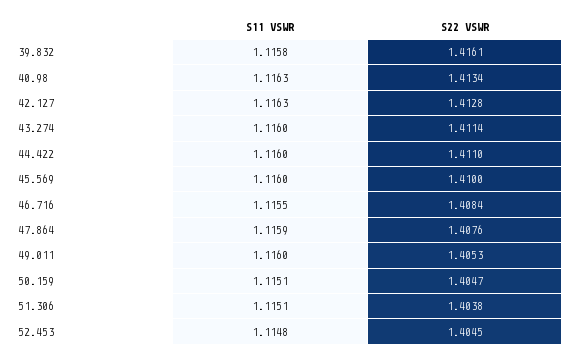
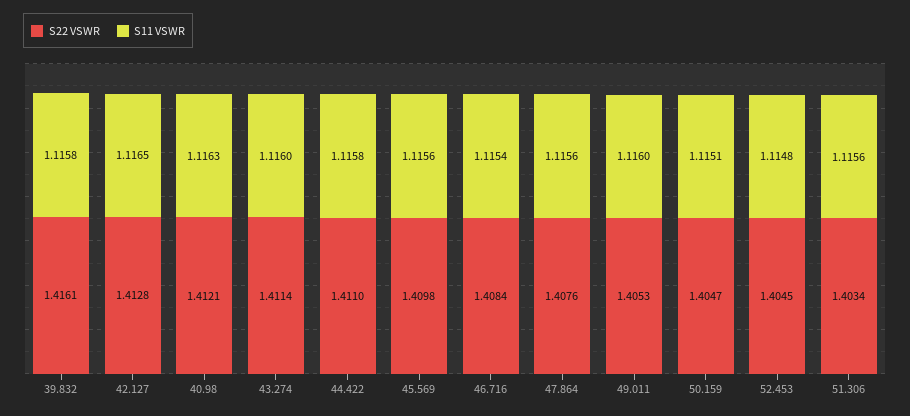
S22 VSWR, 40.98: 1.4134 -> 1.4121
S11 VSWR, 42.127: 1.1163 -> 1.1165
S11 VSWR, 44.422: 1.116 -> 1.1158
S11 VSWR, 45.569: 1.116 -> 1.1156
S22 VSWR, 45.569: 1.41 -> 1.4098
S11 VSWR, 46.716: 1.1155 -> 1.1154
S11 VSWR, 47.864: 1.1159 -> 1.1156
S11 VSWR, 51.306: 1.1151 -> 1.1156
S22 VSWR, 51.306: 1.4038 -> 1.4034

